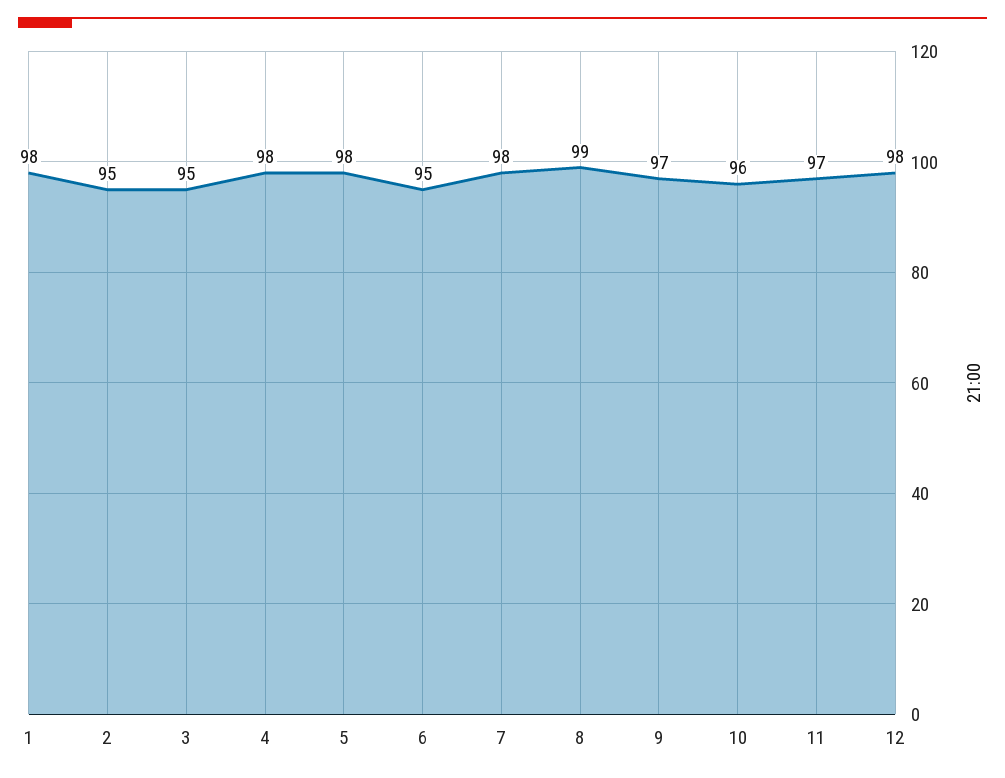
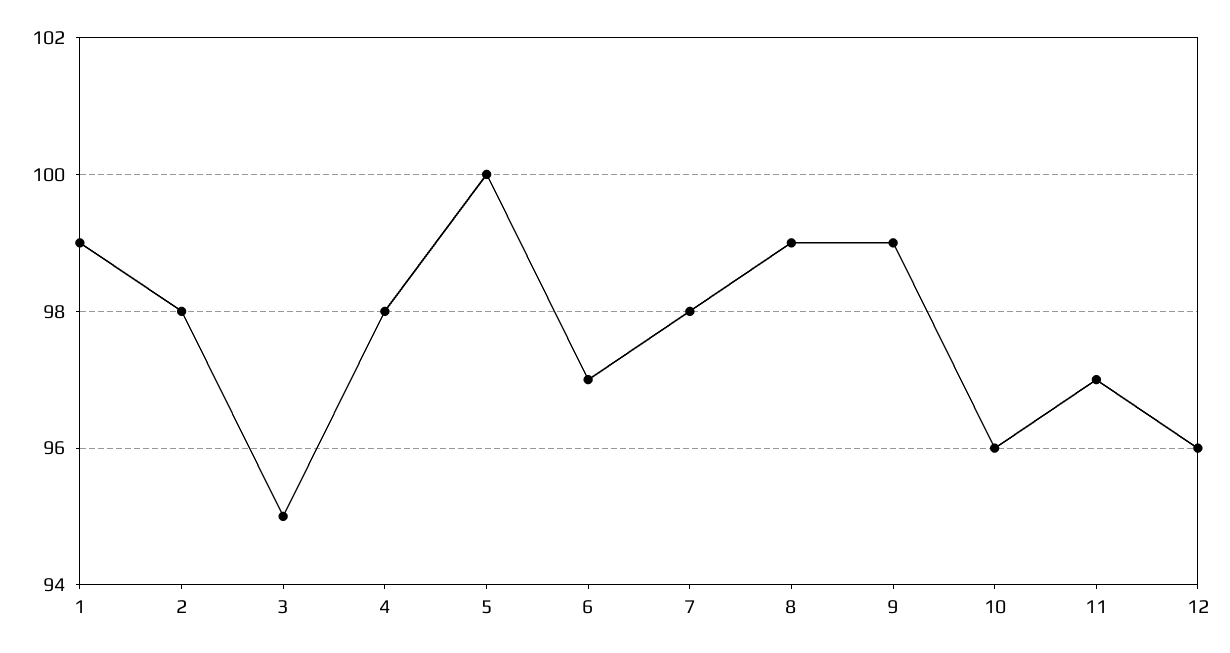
1: 98 -> 99
2: 95 -> 98
5: 98 -> 100
6: 95 -> 97
9: 97 -> 99
12: 98 -> 96

